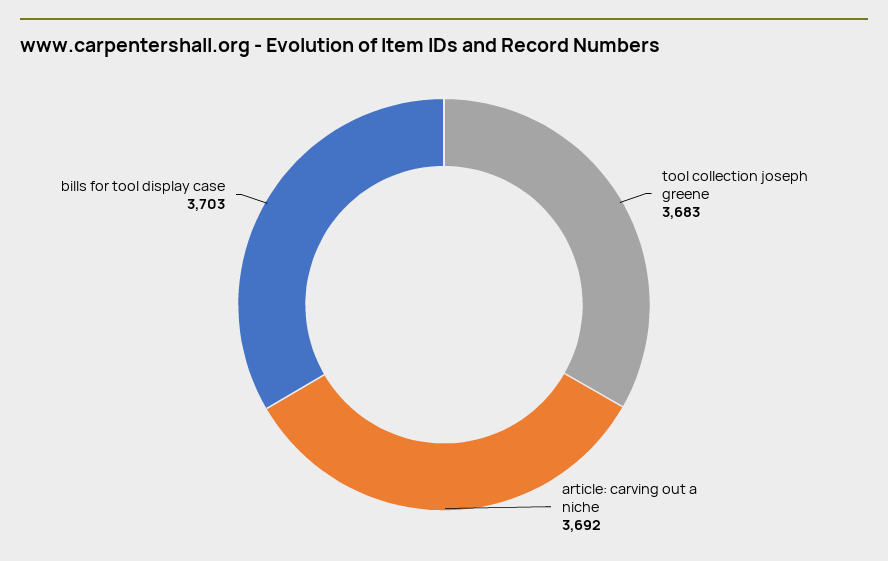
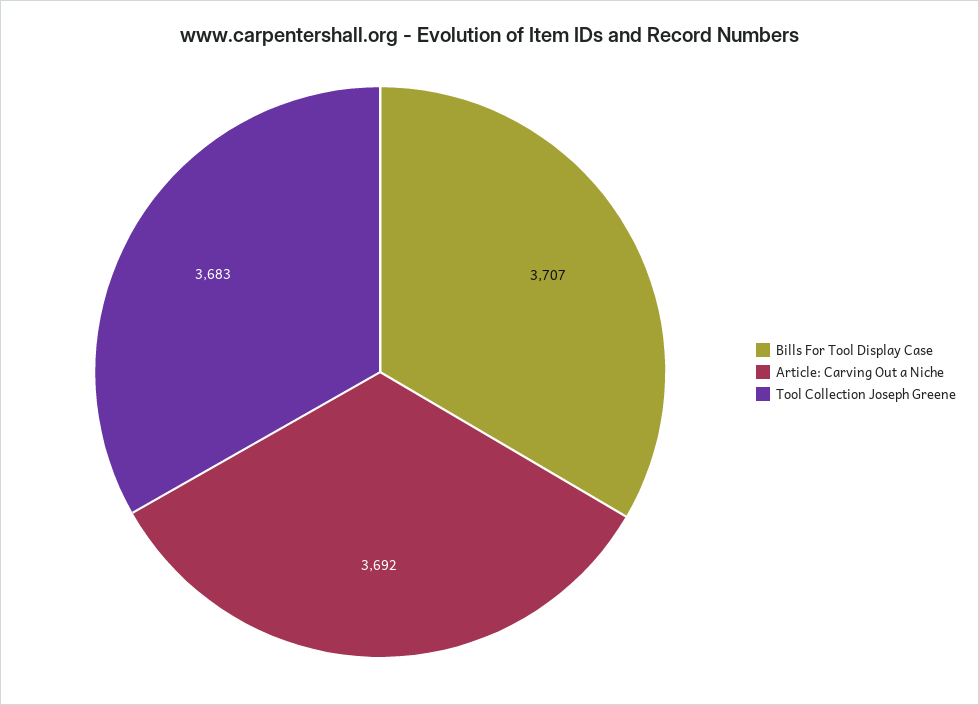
bills for tool display case: 3703 -> 3707

